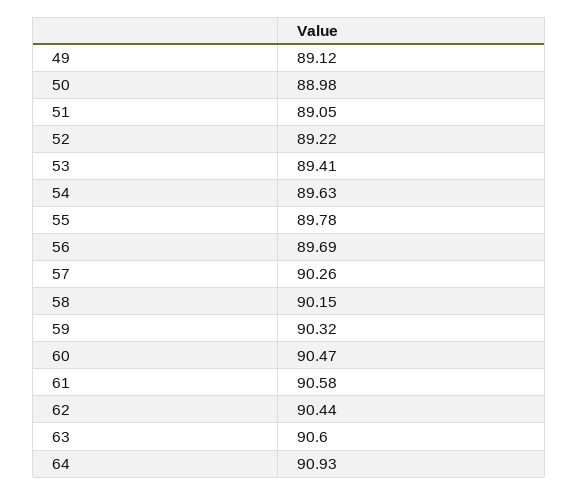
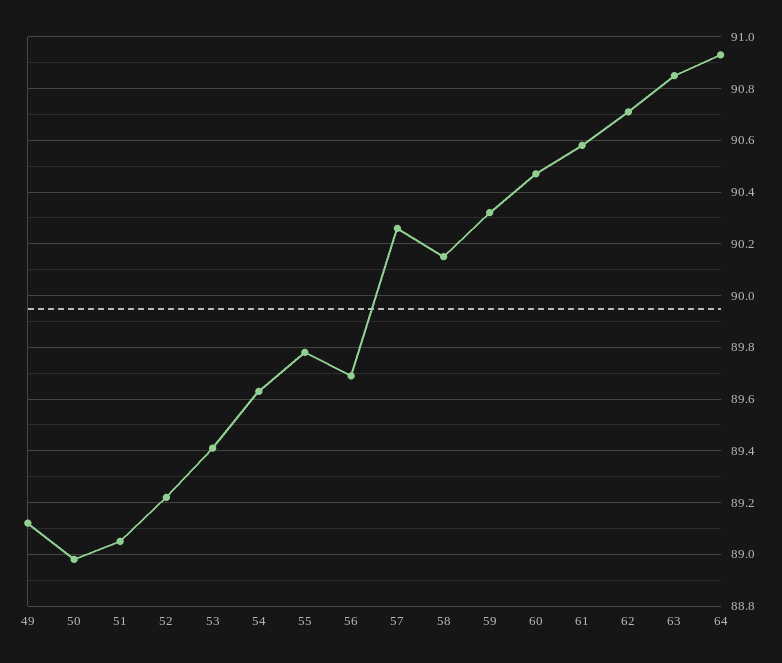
62: 90.44 -> 90.7
63: 90.6 -> 90.85

